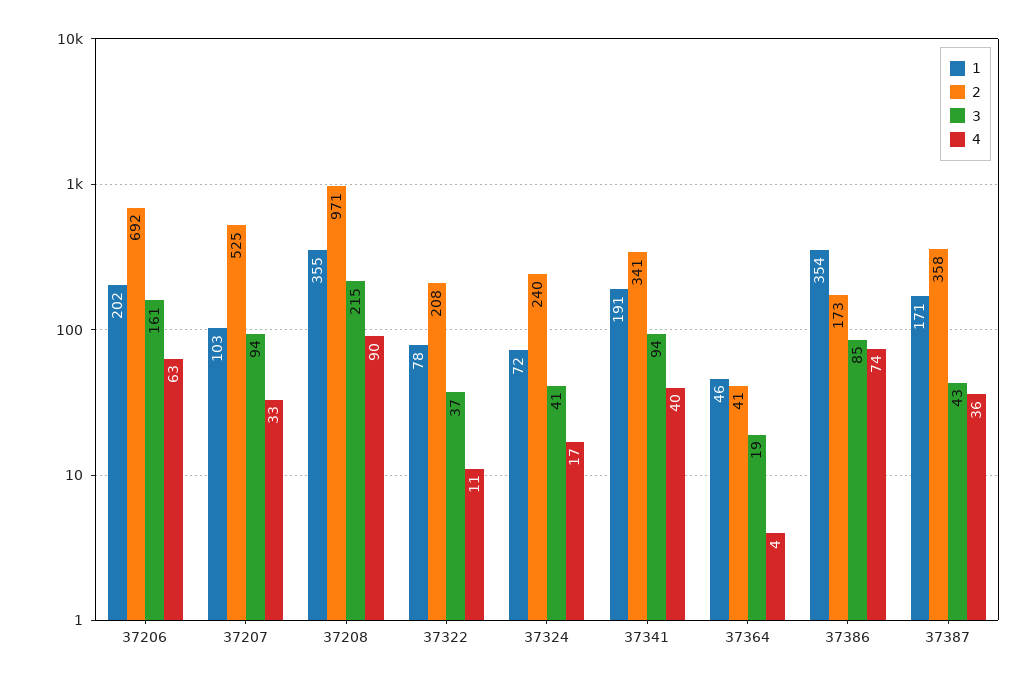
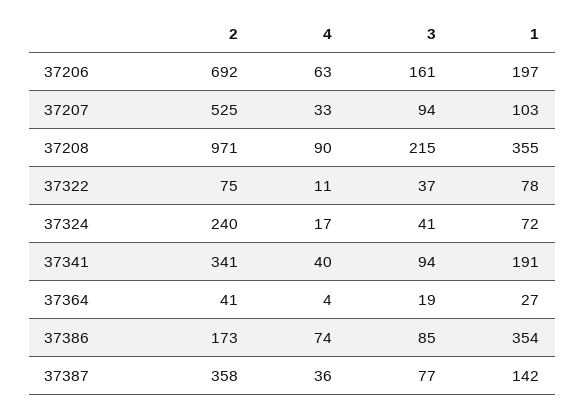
1, 37206: 202 -> 197
2, 37322: 208 -> 75
1, 37364: 46 -> 27
1, 37387: 171 -> 142
3, 37387: 43 -> 77

